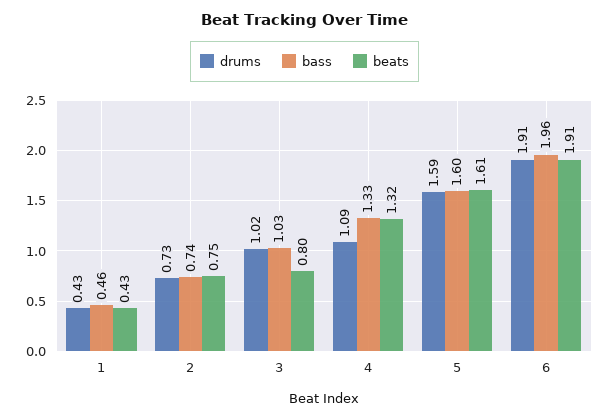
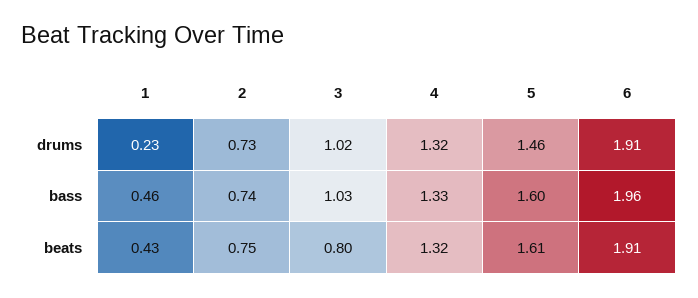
drums, 1: 0.43 -> 0.23
drums, 4: 1.09 -> 1.32
drums, 5: 1.59 -> 1.46

